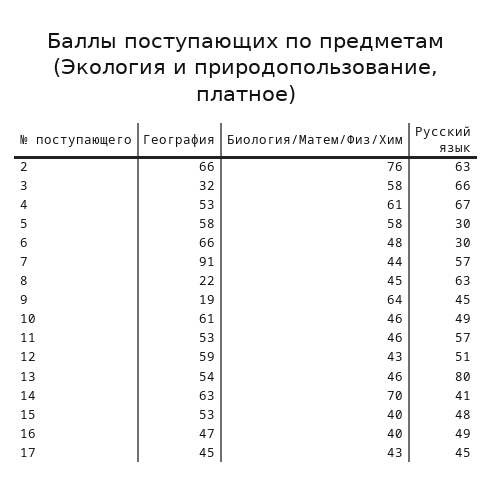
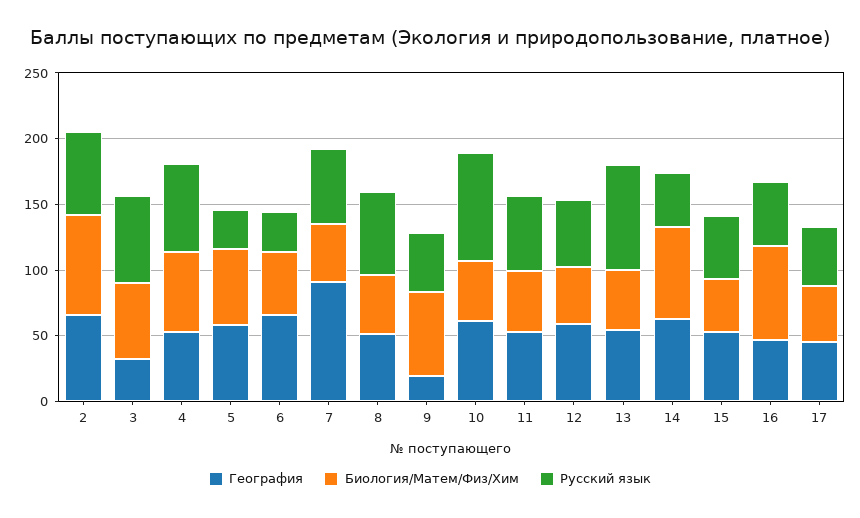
География, 8: 22 -> 50
Русский язык, 10: 49 -> 80
Биология/Матем/Физ/Хим, 16: 40 -> 70

